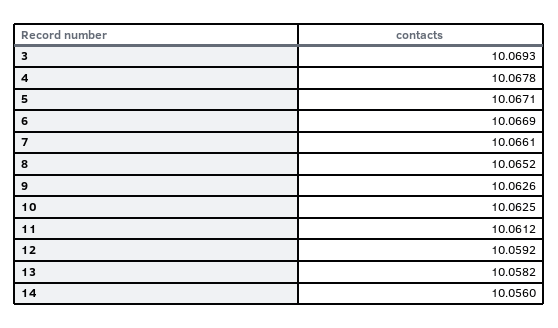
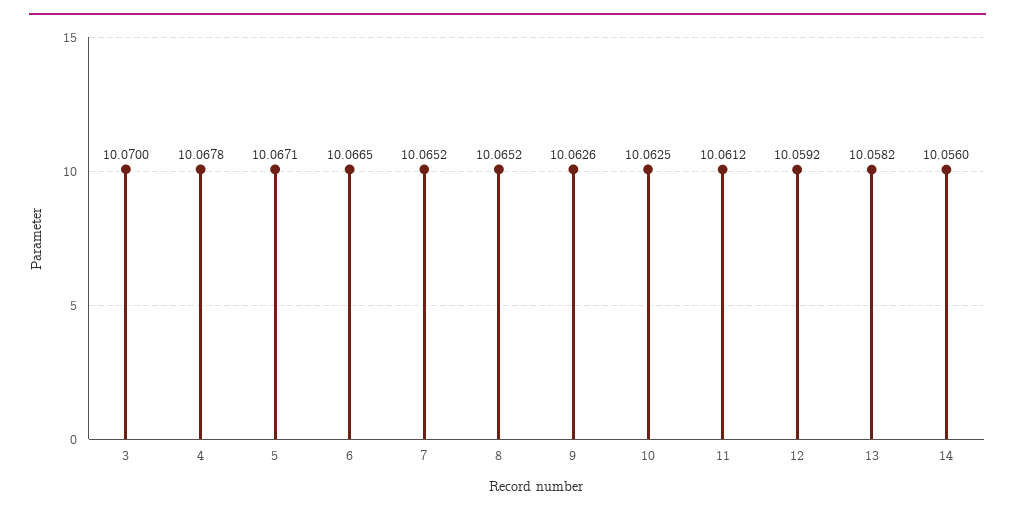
3: 10.0693 -> 10.07
6: 10.0669 -> 10.0665
7: 10.0661 -> 10.0652

